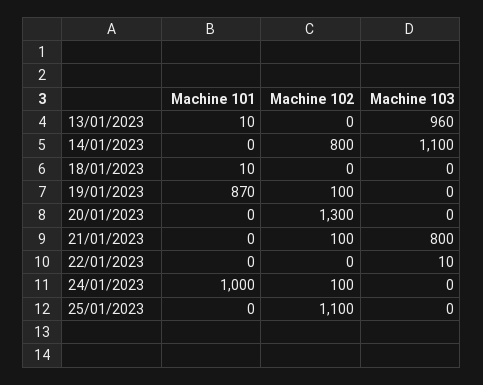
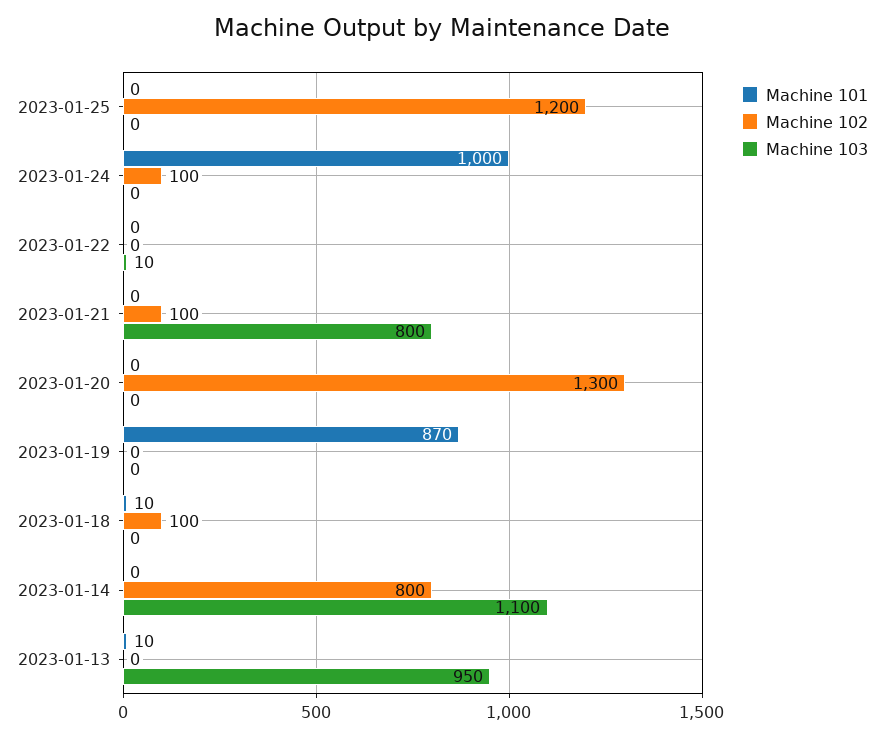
Machine 103, 13/01/2023: 960 -> 950
Machine 102, 18/01/2023: 0 -> 100
Machine 102, 19/01/2023: 100 -> 0
Machine 102, 25/01/2023: 1100 -> 1200

